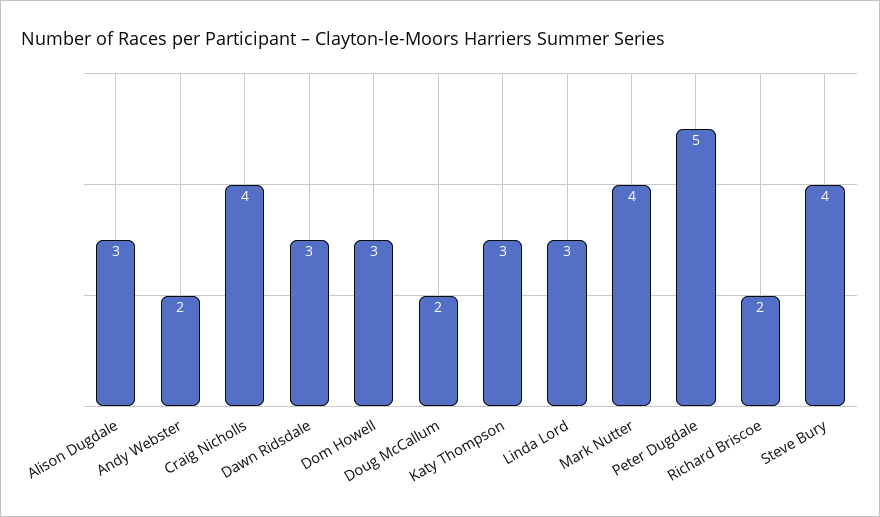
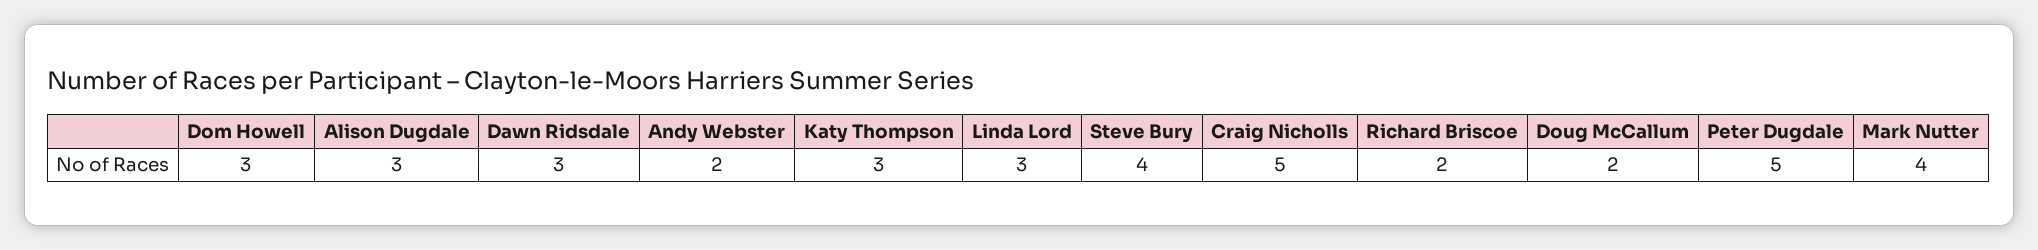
Craig Nicholls: 4 -> 5

